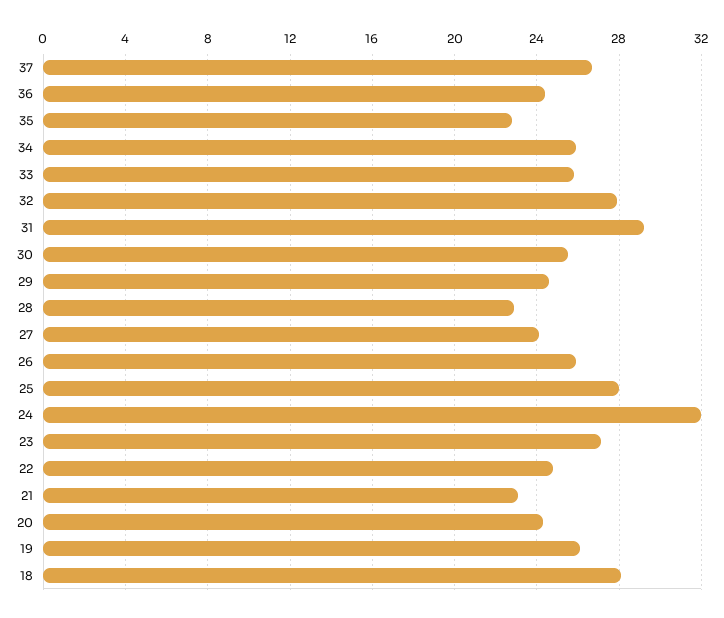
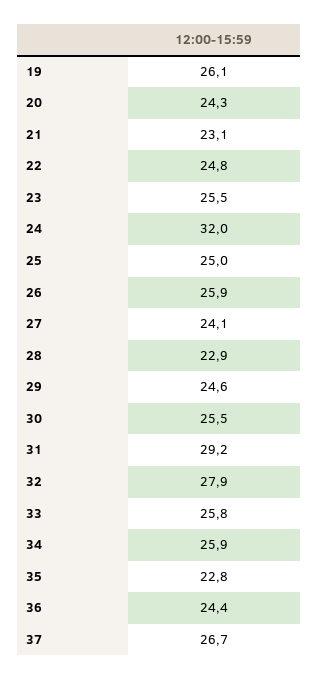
25: 28 -> 25
23: 27 -> 25.5
18: 28 -> none

